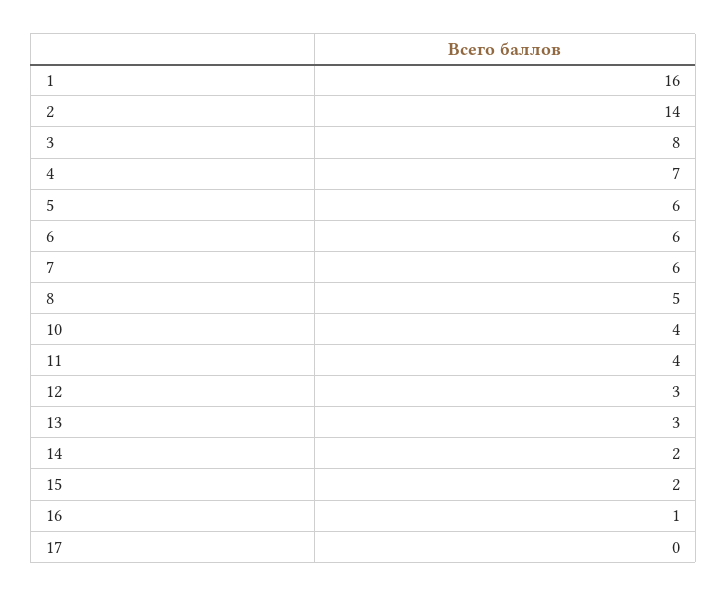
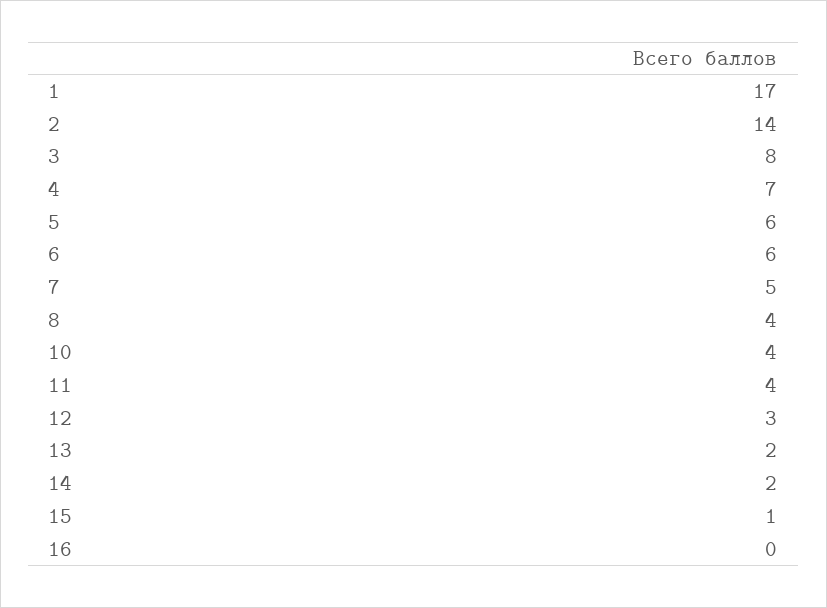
1: 16 -> 17
7: 6 -> 5
8: 5 -> 4
13: 3 -> 2
15: 2 -> 1
16: 1 -> 0
17: 0 -> none

